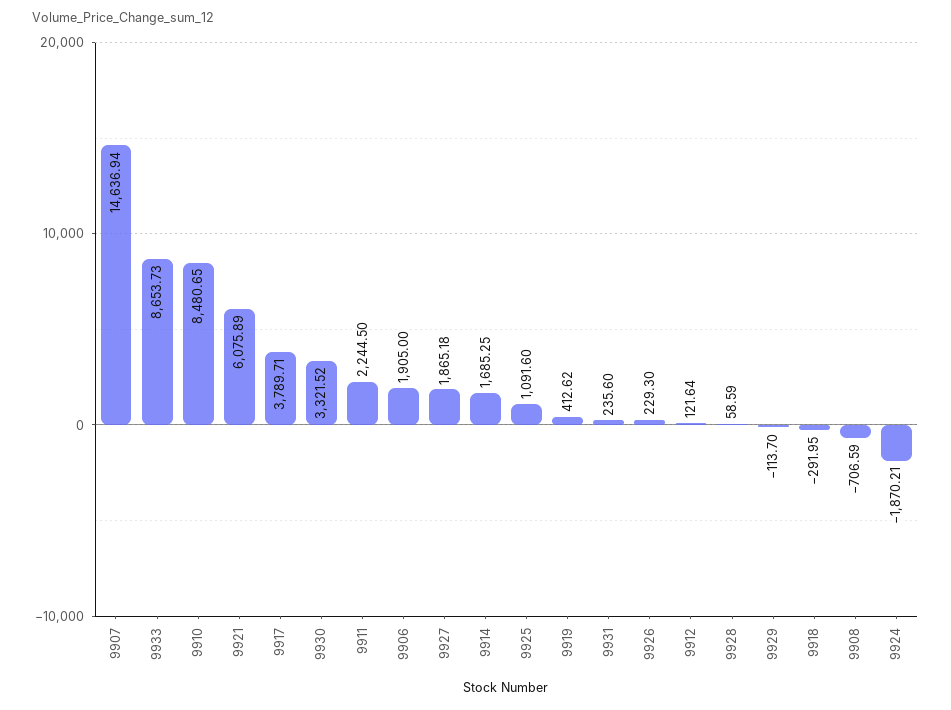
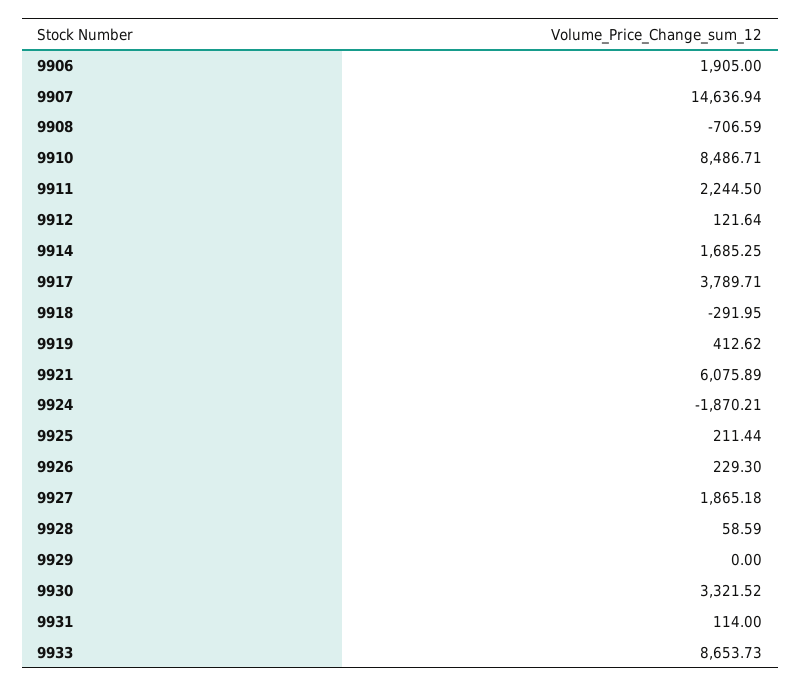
9910: 8480.65 -> 8486.71
9925: 1091.6 -> 211.44
9931: 235.6 -> 114
9929: -113.7 -> 0

